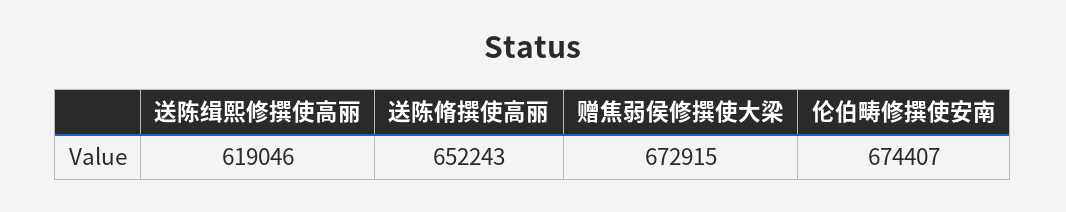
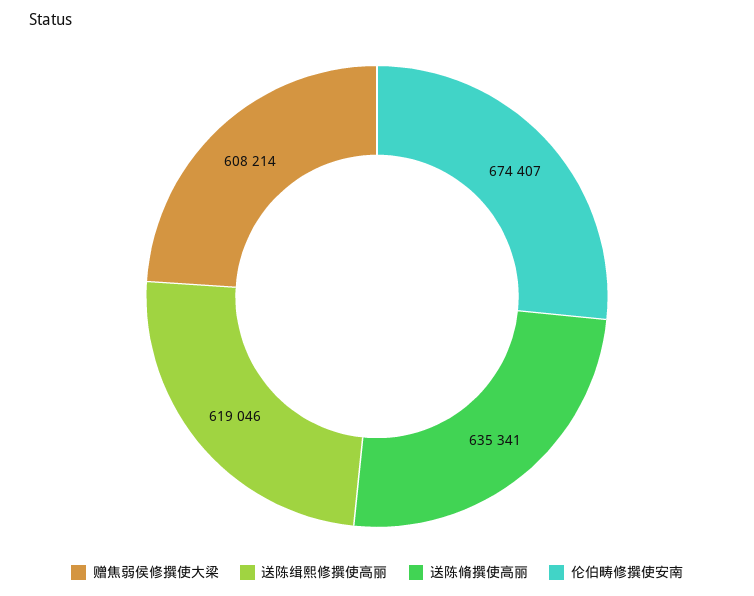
送陈脩撰使高丽: 652243 -> 635341
赠焦弱侯修撰使大梁: 672915 -> 608214

